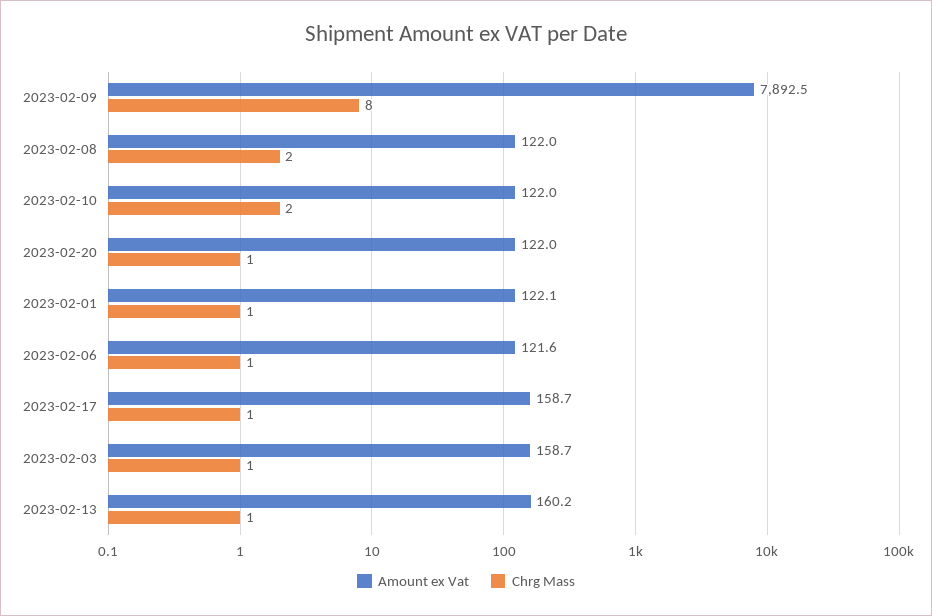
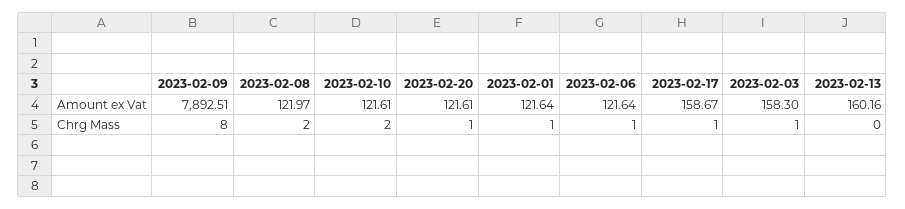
Amount ex Vat, 2023-02-10: 122 -> 121.61
Amount ex Vat, 2023-02-20: 122 -> 121.61
Amount ex Vat, 2023-02-01: 122.1 -> 121.64
Amount ex Vat, 2023-02-03: 158.7 -> 158.3
Chrg Mass, 2023-02-13: 1 -> 0

